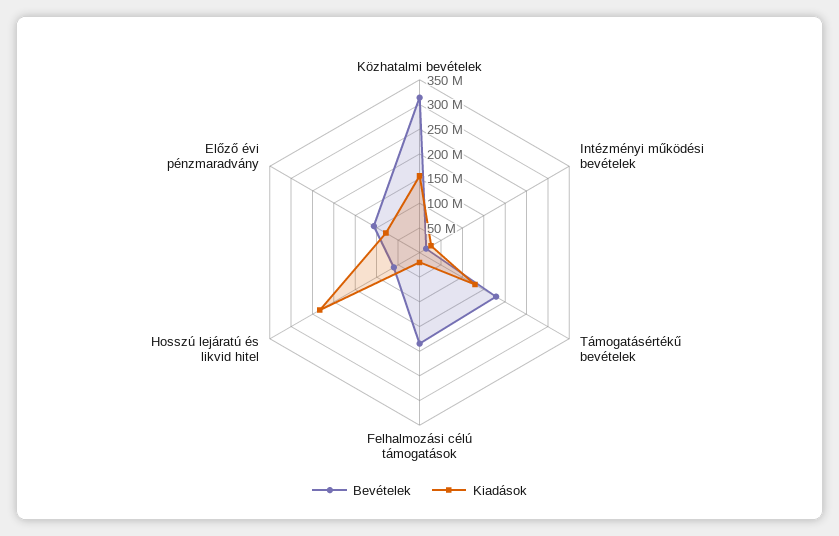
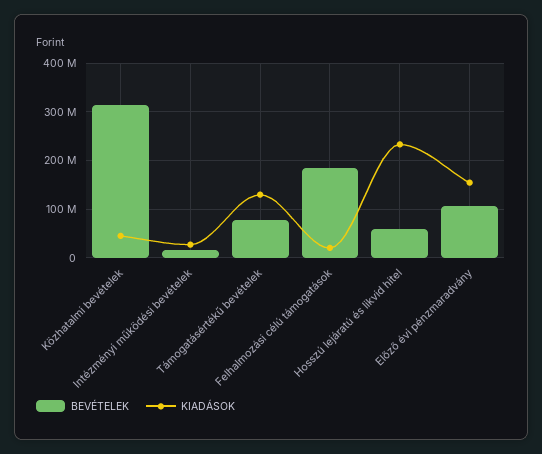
Kiadások, Közhatalmi bevételek: 150000000 -> 40000000
Bevételek, Támogatásértékű bevételek: 175000000 -> 80000000
Kiadások, Előző évi pénzmaradvány: 75000000 -> 160000000

